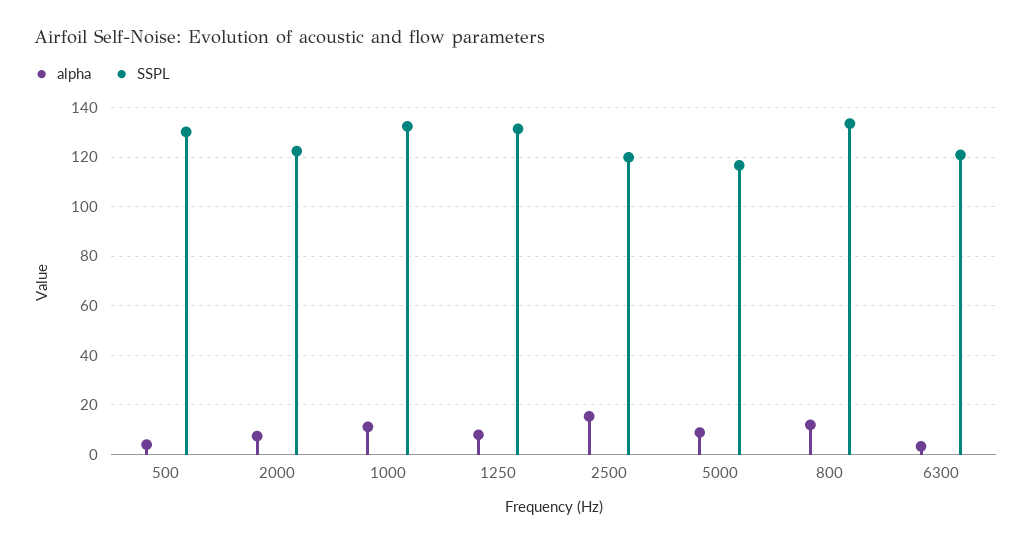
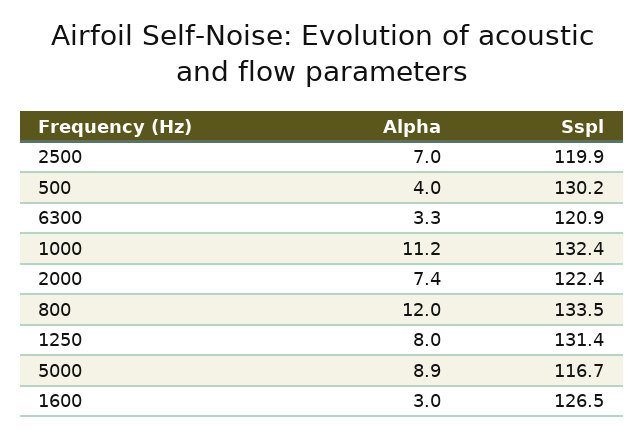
alpha, 2500: 15 -> 7
alpha, 1600: none -> 3
SSPL, 1600: none -> 126.5

